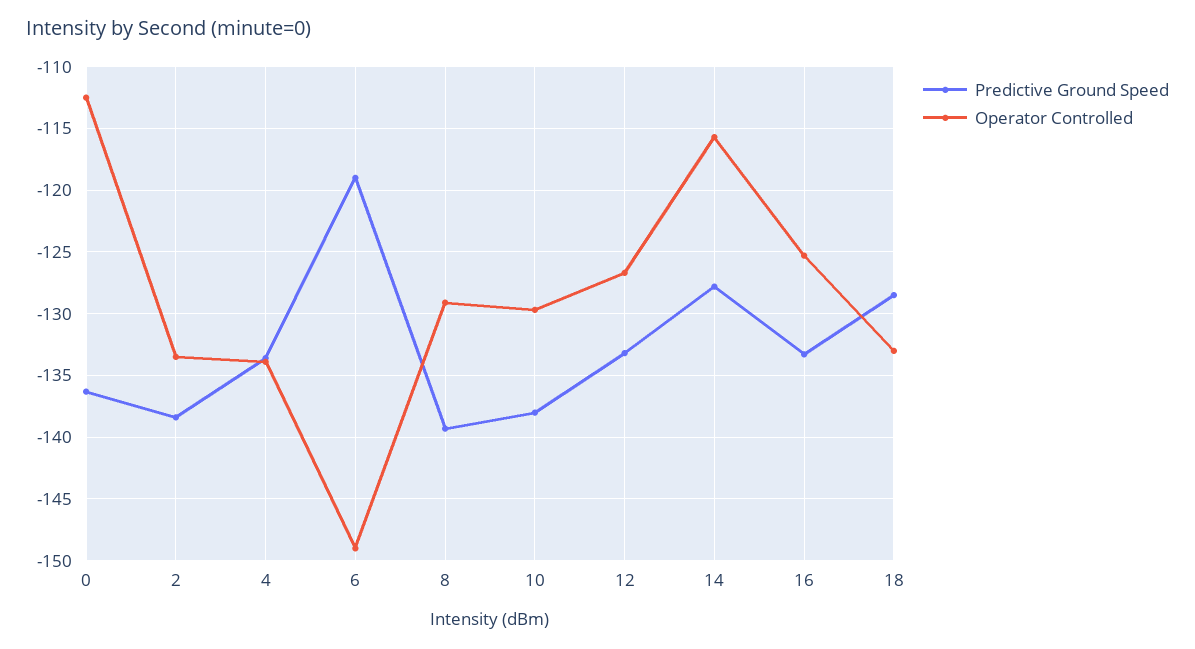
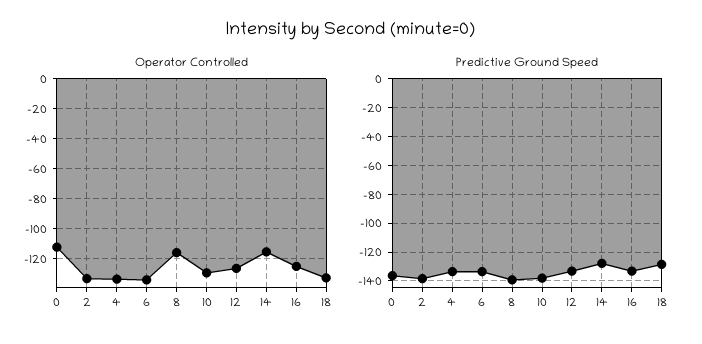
Predictive Ground Speed, 6: -119 -> -135
Operator Controlled, 6: -149 -> -135
Operator Controlled, 8: -129 -> -115

